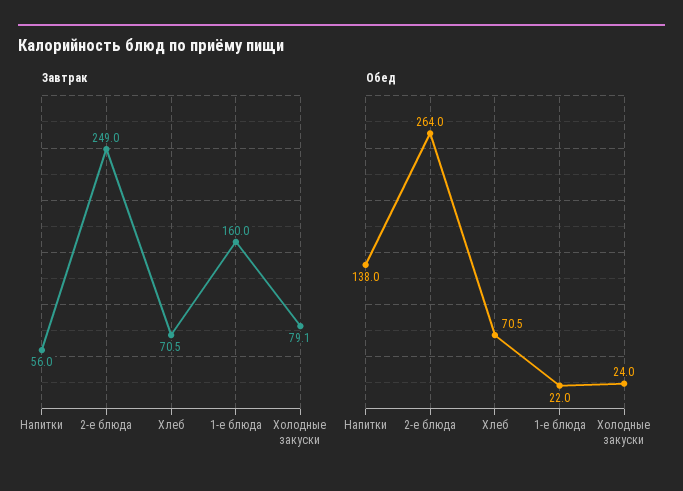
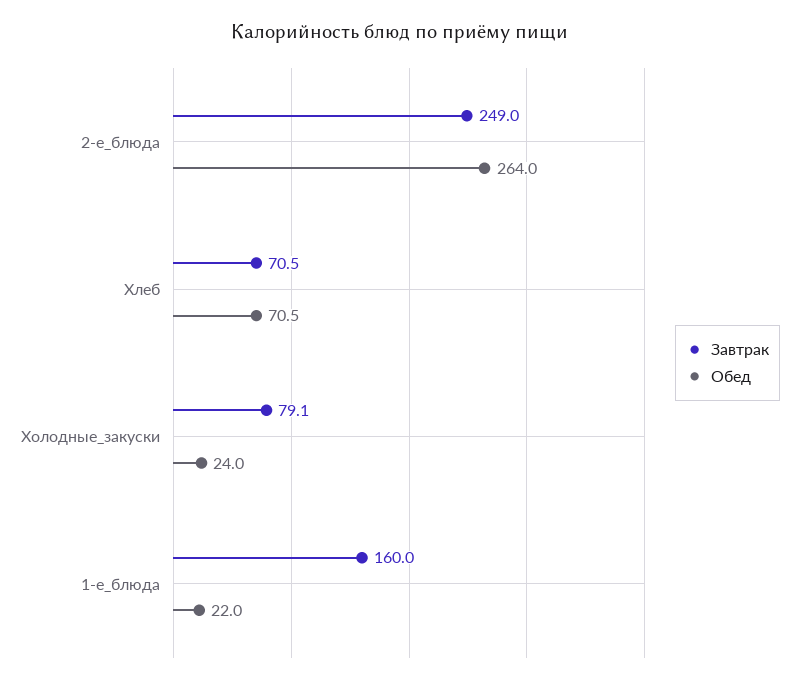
Завтрак, Напитки: 56 -> none
Обед, Напитки: 138 -> none

